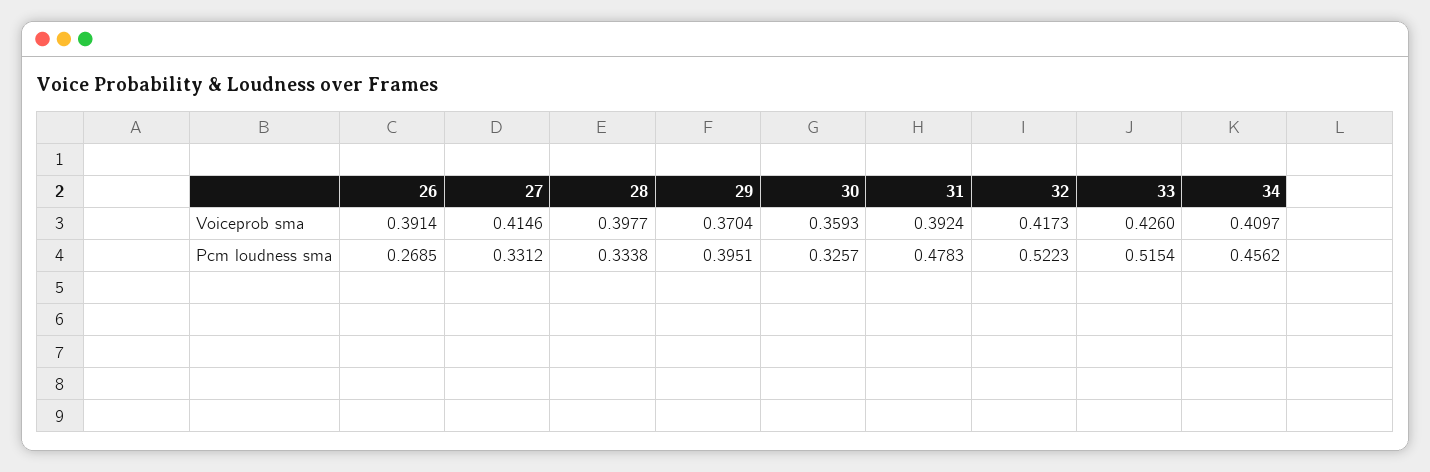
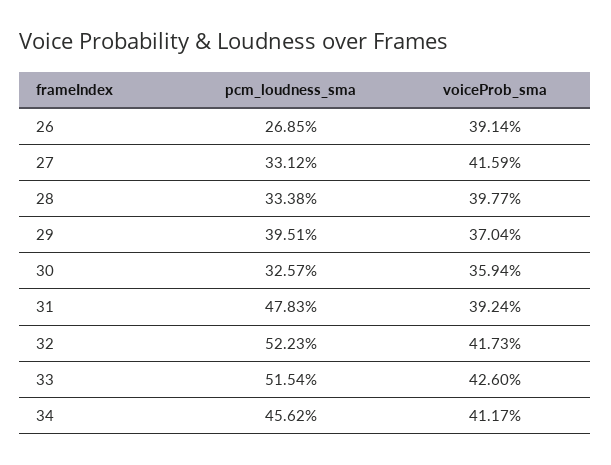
27, Voiceprob sma: 0.4146 -> 0.4159
30, Voiceprob sma: 0.3593 -> 0.3594
34, Voiceprob sma: 0.4097 -> 0.4117

